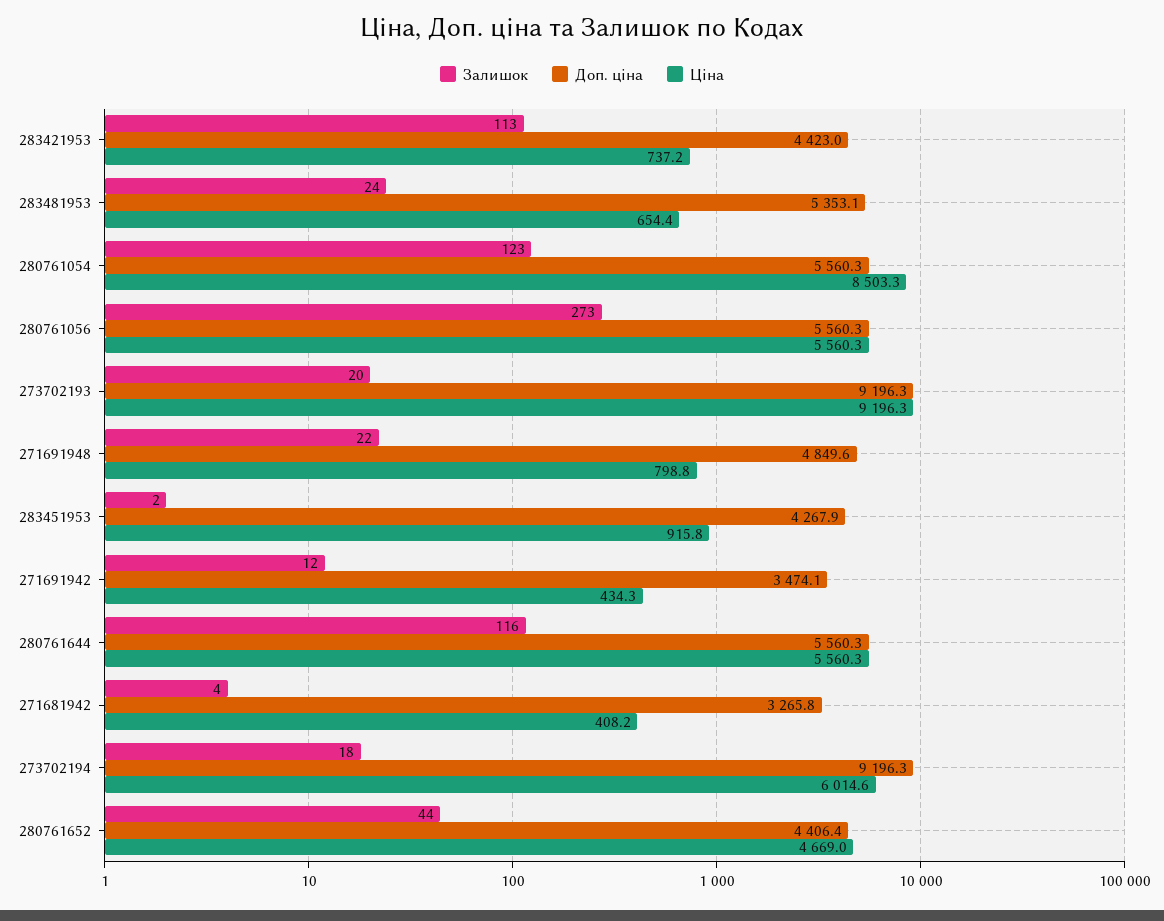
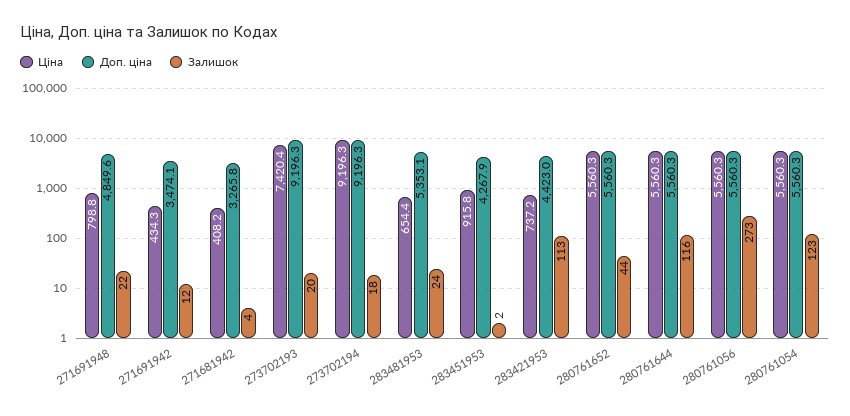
Ціна, 280761054: 8503.3 -> 5560.3
Ціна, 273702193: 9196.3 -> 7420.4
Ціна, 273702194: 6014.6 -> 9196.3
Доп. ціна, 280761652: 4406.4 -> 5560.3
Ціна, 280761652: 4669 -> 5560.3

